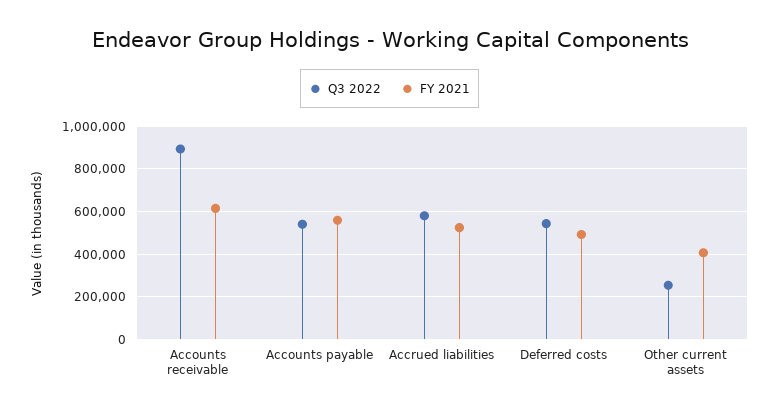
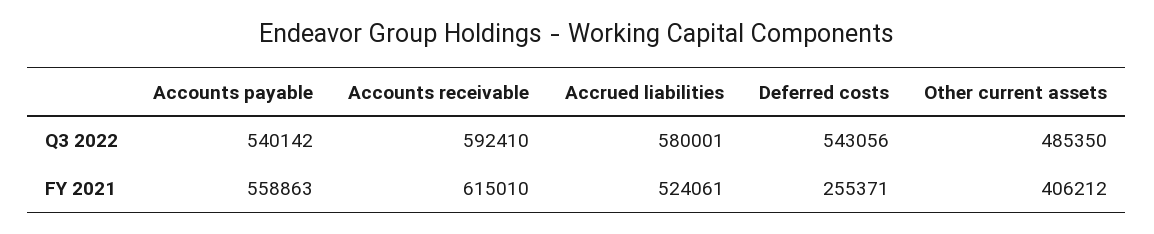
Q3 2022, Accounts receivable: 900000 -> 592410
FY 2021, Deferred costs: 500000 -> 255371
Q3 2022, Other current assets: 250000 -> 485350

